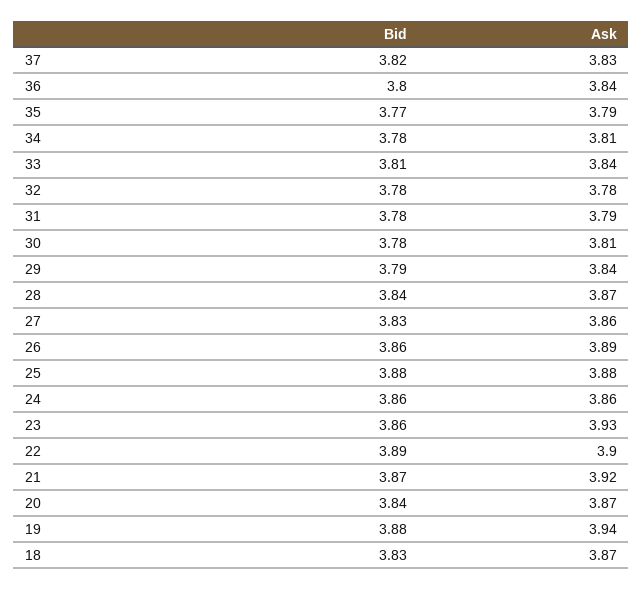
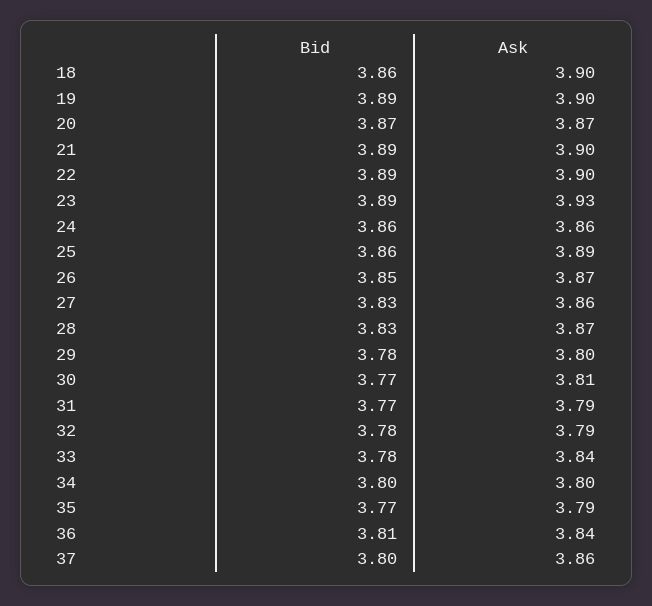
Bid, 37: 3.82 -> 3.8
Ask, 37: 3.83 -> 3.86
Bid, 36: 3.8 -> 3.81
Bid, 34: 3.78 -> 3.8
Ask, 34: 3.81 -> 3.8
Bid, 33: 3.81 -> 3.78
Ask, 32: 3.78 -> 3.79
Bid, 31: 3.78 -> 3.77
Bid, 30: 3.78 -> 3.77
Bid, 29: 3.79 -> 3.78
Ask, 29: 3.84 -> 3.8
Bid, 28: 3.84 -> 3.83
Bid, 26: 3.86 -> 3.85
Ask, 26: 3.89 -> 3.87
Bid, 25: 3.88 -> 3.86
Ask, 25: 3.88 -> 3.89
Bid, 23: 3.86 -> 3.89
Bid, 21: 3.87 -> 3.89
Ask, 21: 3.92 -> 3.9
Bid, 20: 3.84 -> 3.87
Bid, 19: 3.88 -> 3.89
Ask, 19: 3.94 -> 3.9
Bid, 18: 3.83 -> 3.86
Ask, 18: 3.87 -> 3.9

